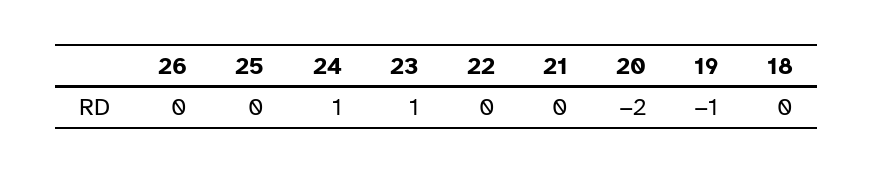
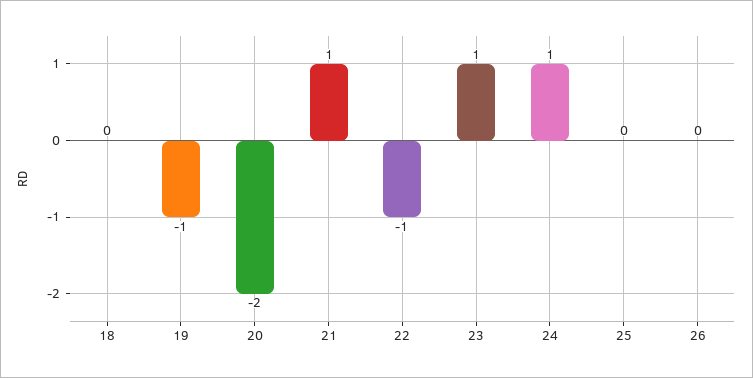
22: 0 -> -1
21: 0 -> 1

